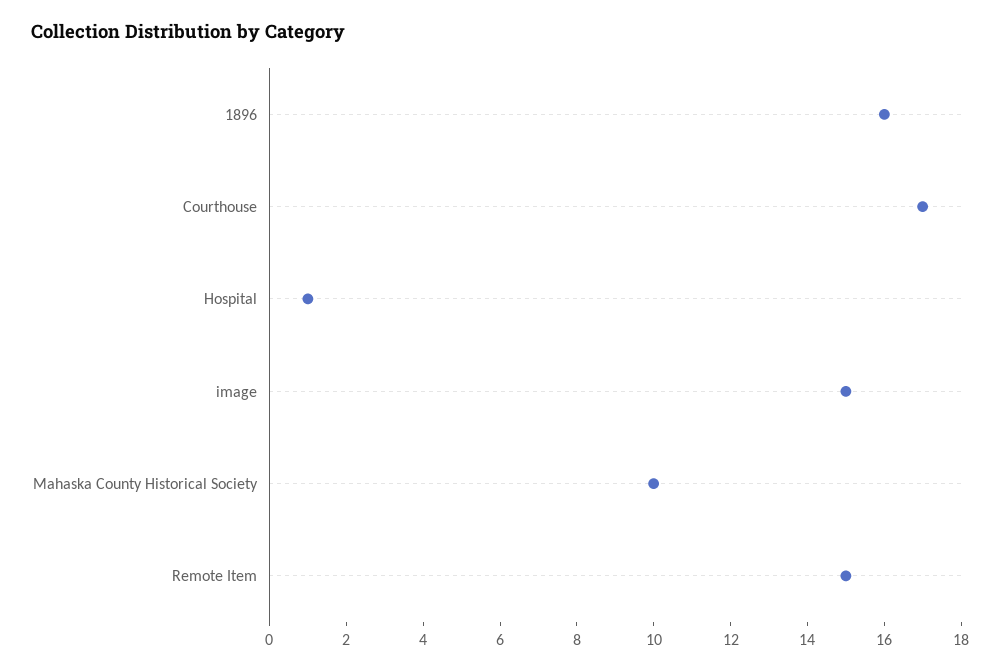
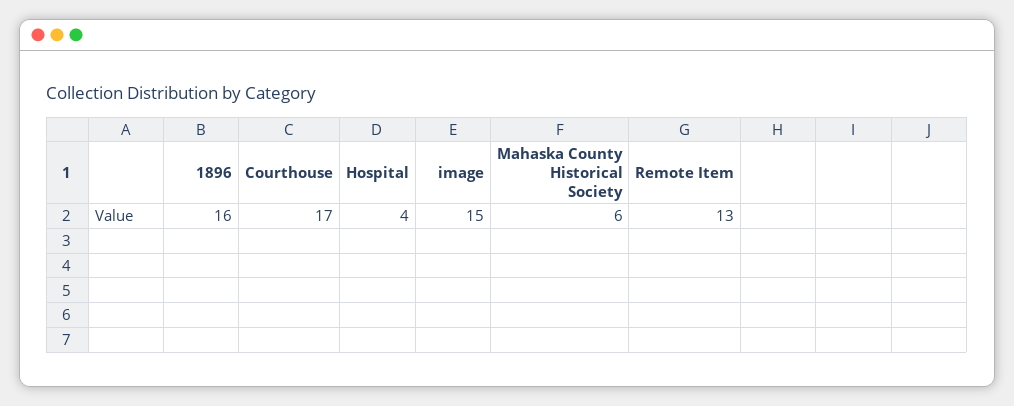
Hospital: 1 -> 4
Mahaska County Historical Society: 10 -> 6
Remote Item: 15 -> 13

